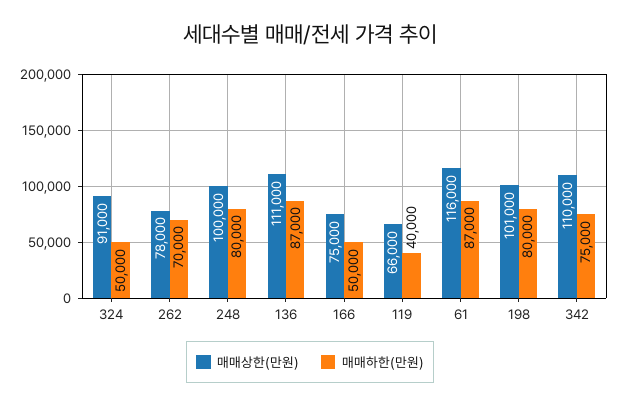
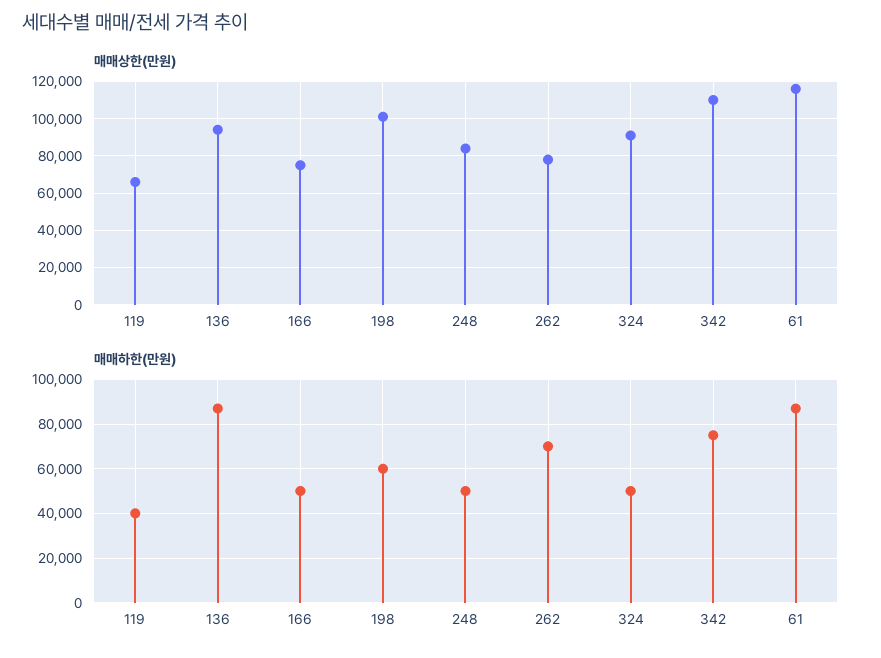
매매상한(만원), 248: 100000 -> 85000
매매하한(만원), 248: 80000 -> 50000
매매상한(만원), 136: 111000 -> 95000
매매하한(만원), 198: 80000 -> 60000

